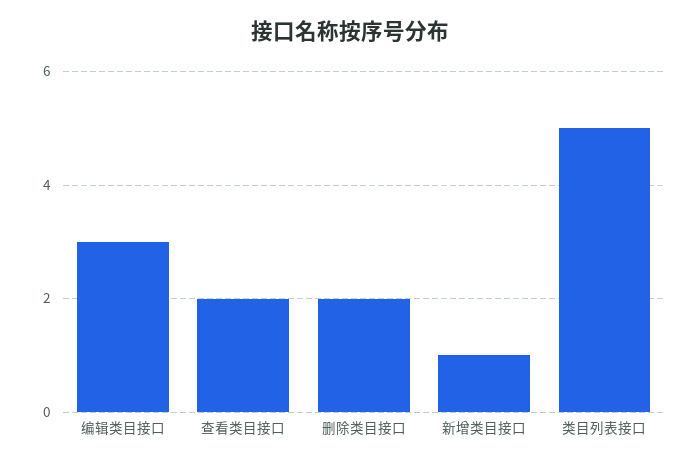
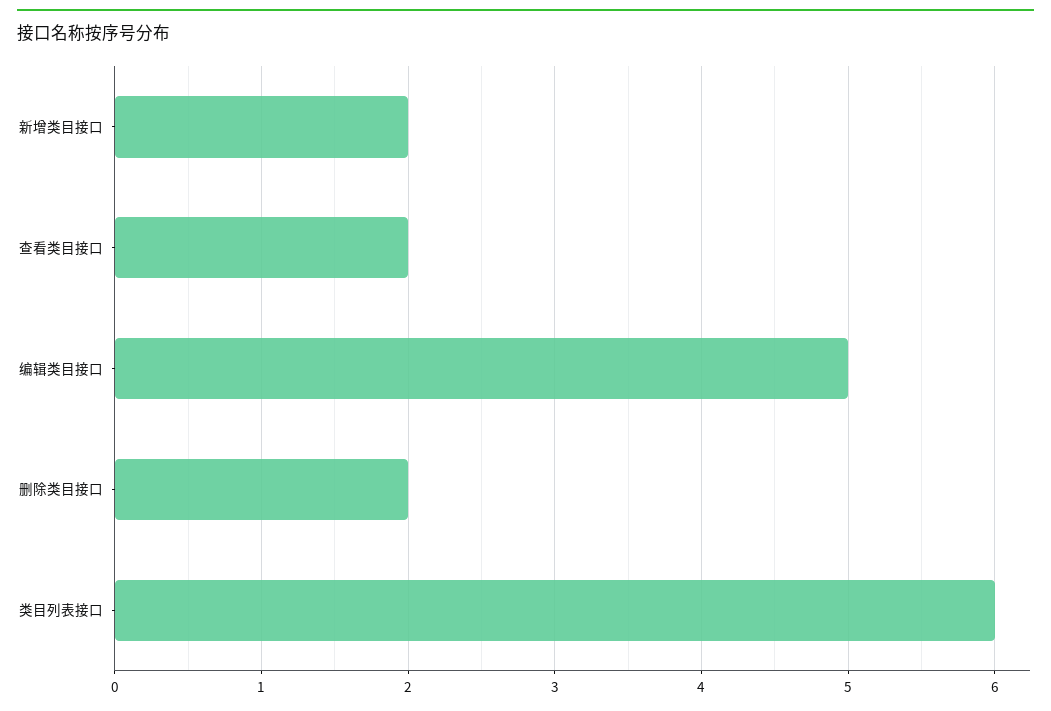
编辑类目接口: 3 -> 5
新增类目接口: 1 -> 2
类目列表接口: 5 -> 6

